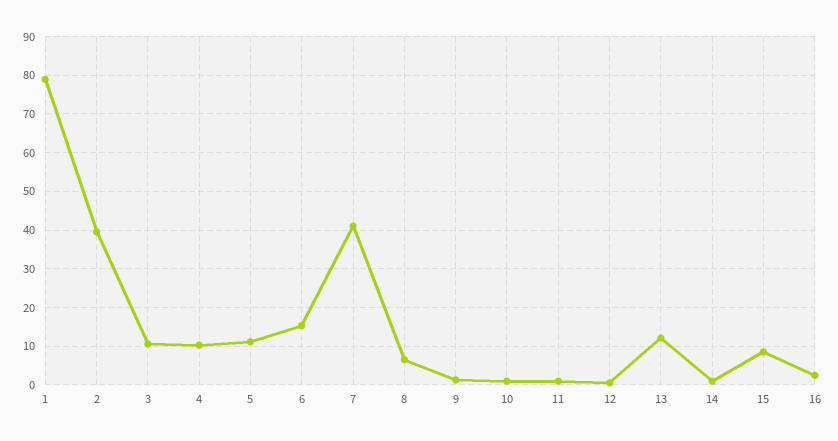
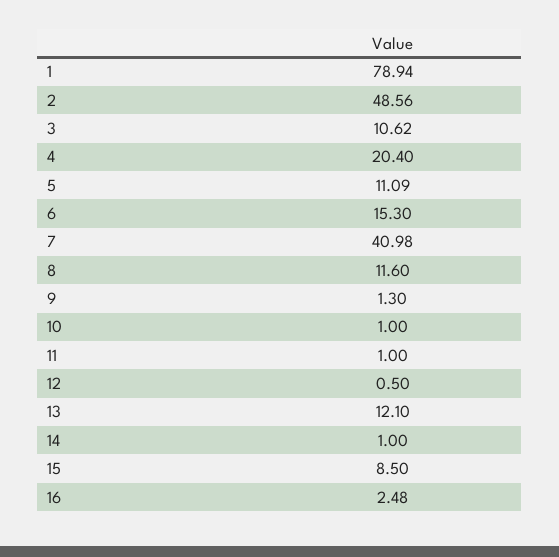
2: 40 -> 48.56
4: 10 -> 20.4
8: 6 -> 11.6

